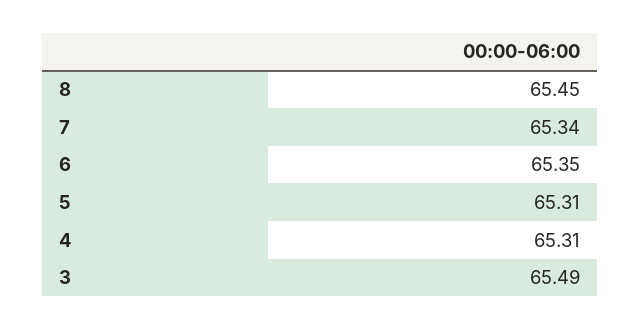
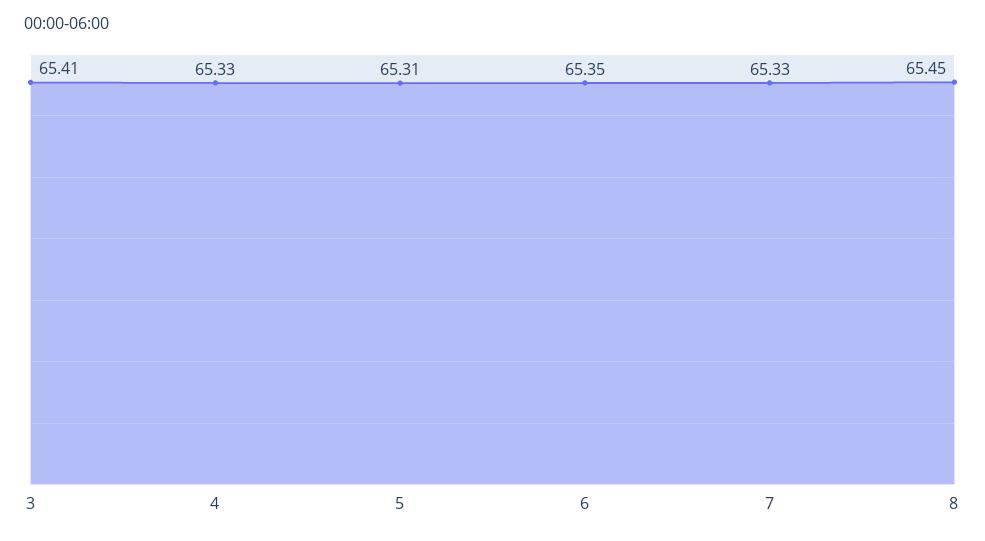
7: 65.34 -> 65.33
4: 65.31 -> 65.33
3: 65.49 -> 65.41

